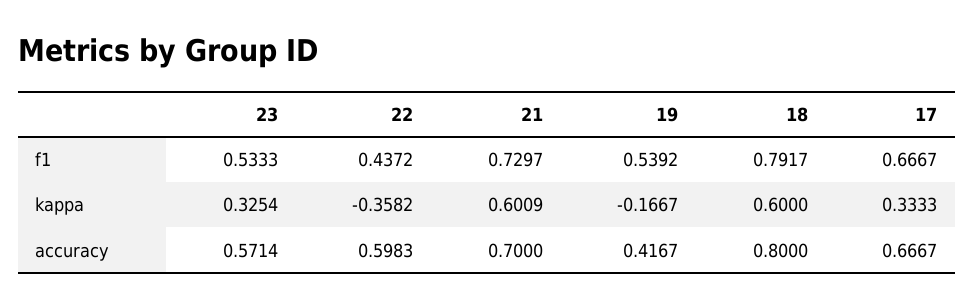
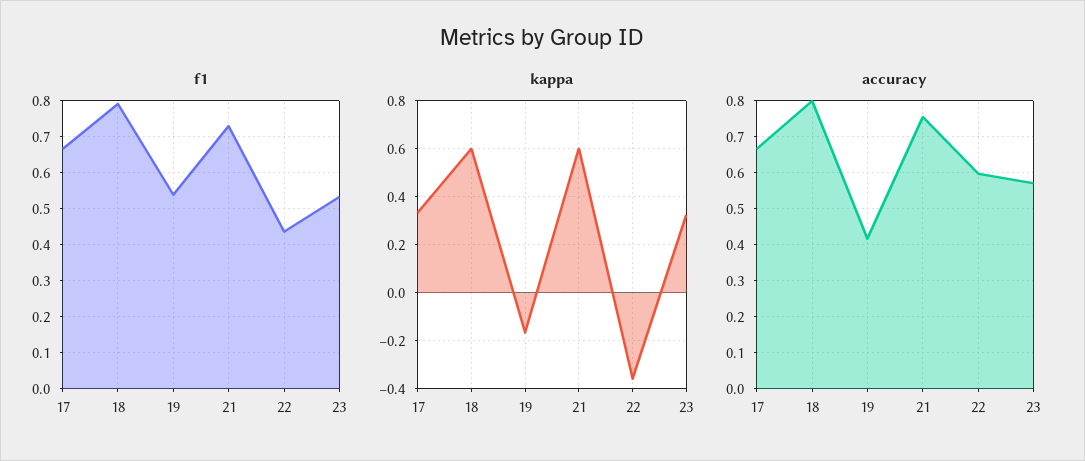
accuracy, 21: 0.7 -> 0.76

